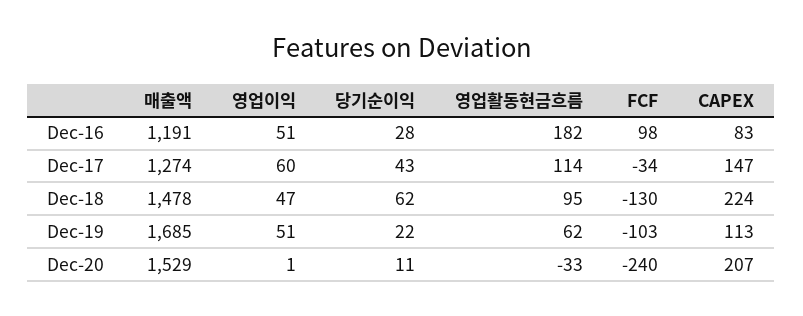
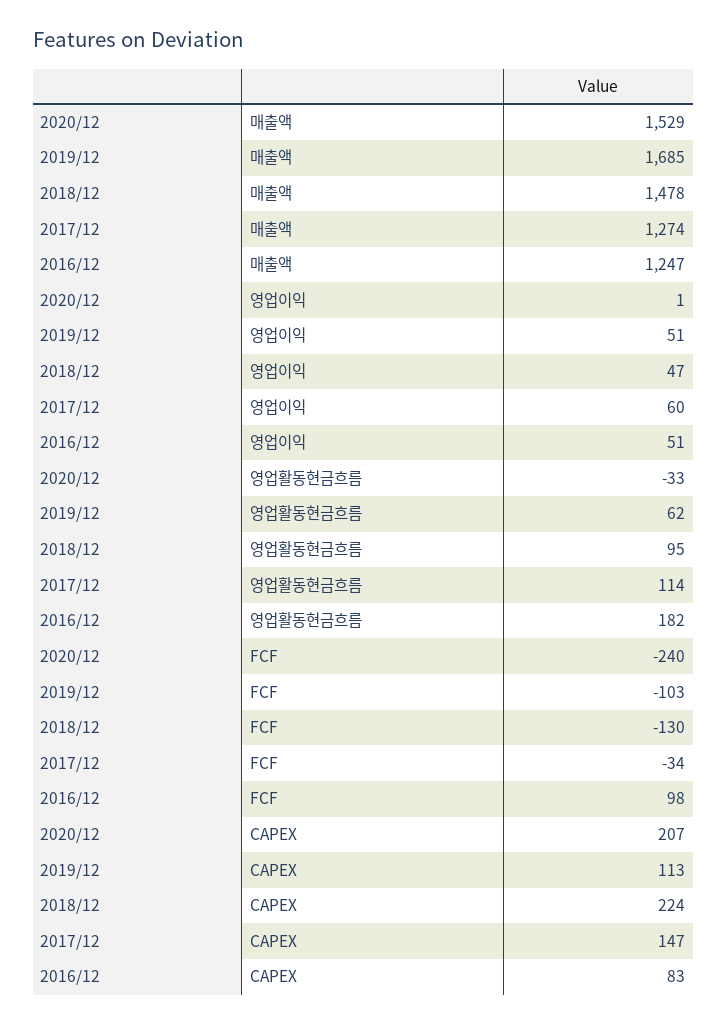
매출액, Dec-16: 1191 -> 1247
당기순이익, Dec-16: 28 -> none
당기순이익, Dec-17: 43 -> none
당기순이익, Dec-18: 62 -> none
당기순이익, Dec-19: 22 -> none
당기순이익, Dec-20: 11 -> none

